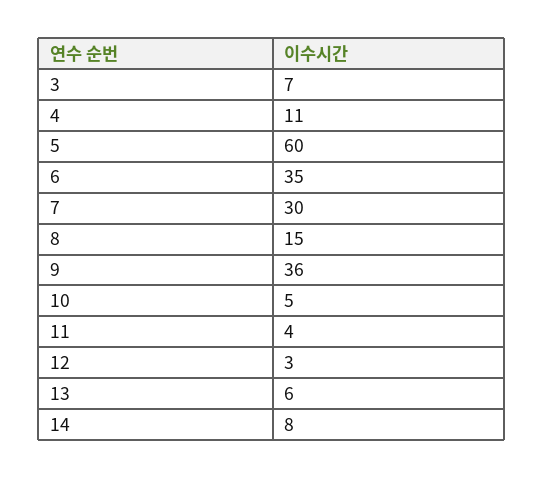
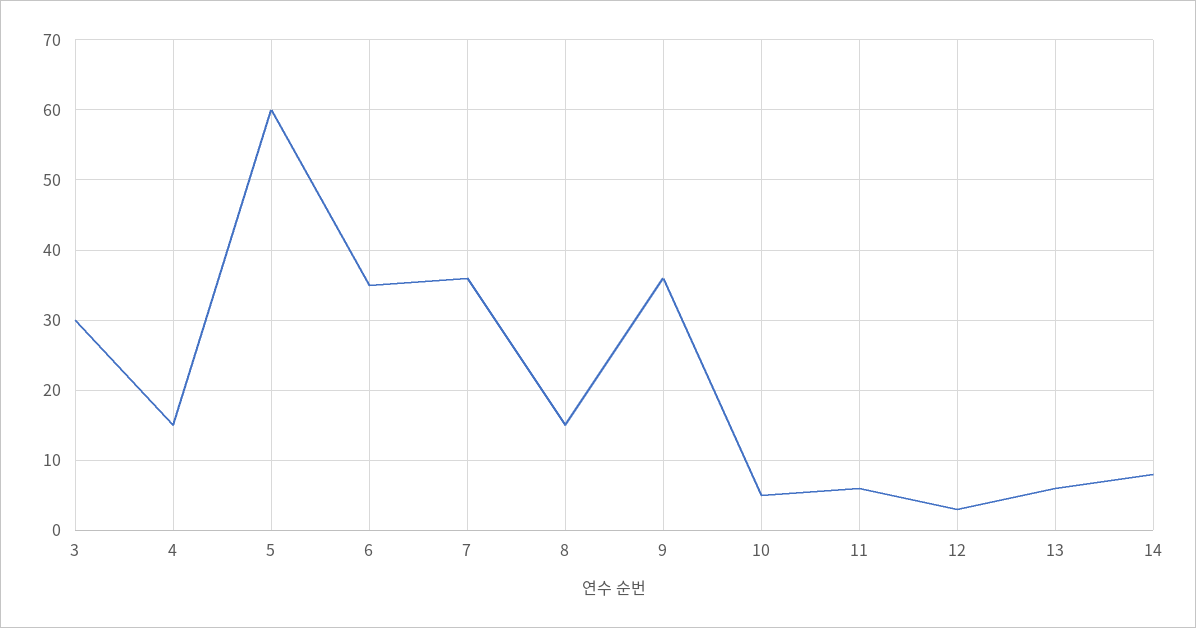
3: 7 -> 30
4: 11 -> 15
7: 30 -> 36
11: 4 -> 6

